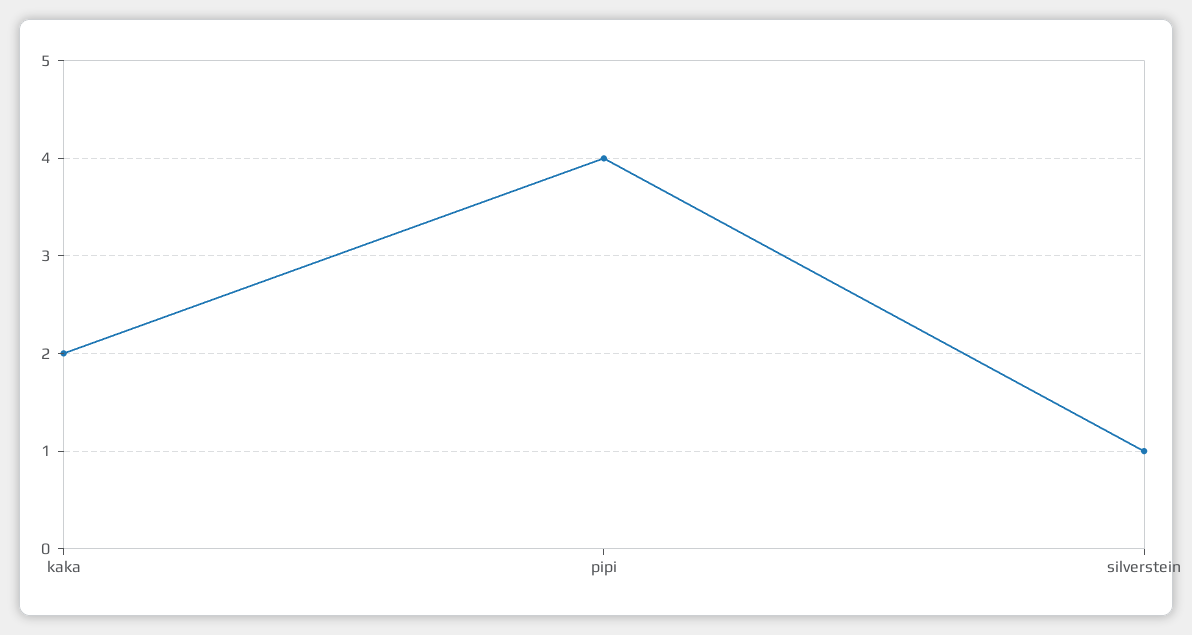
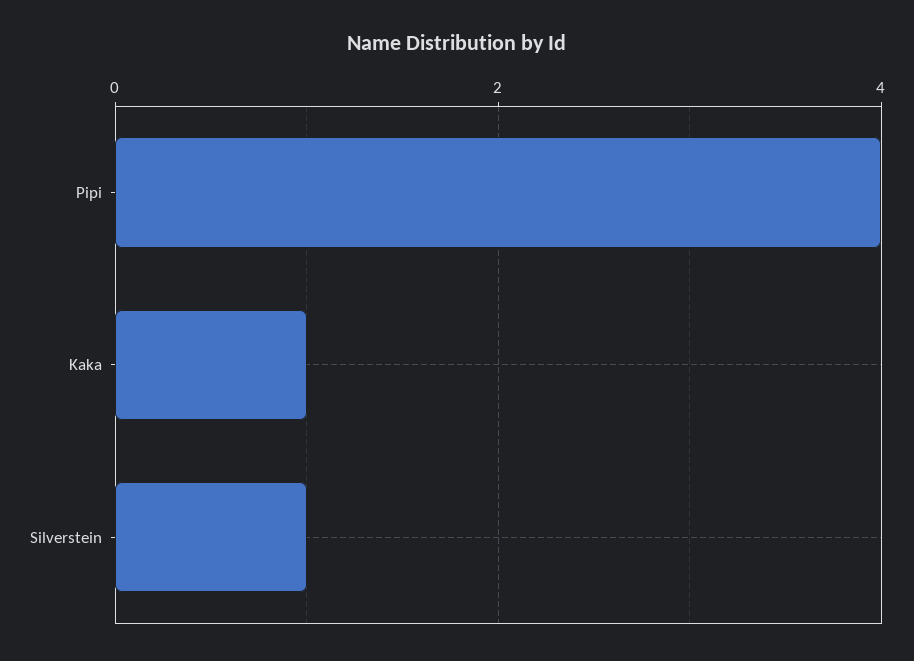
kaka: 2 -> 1

